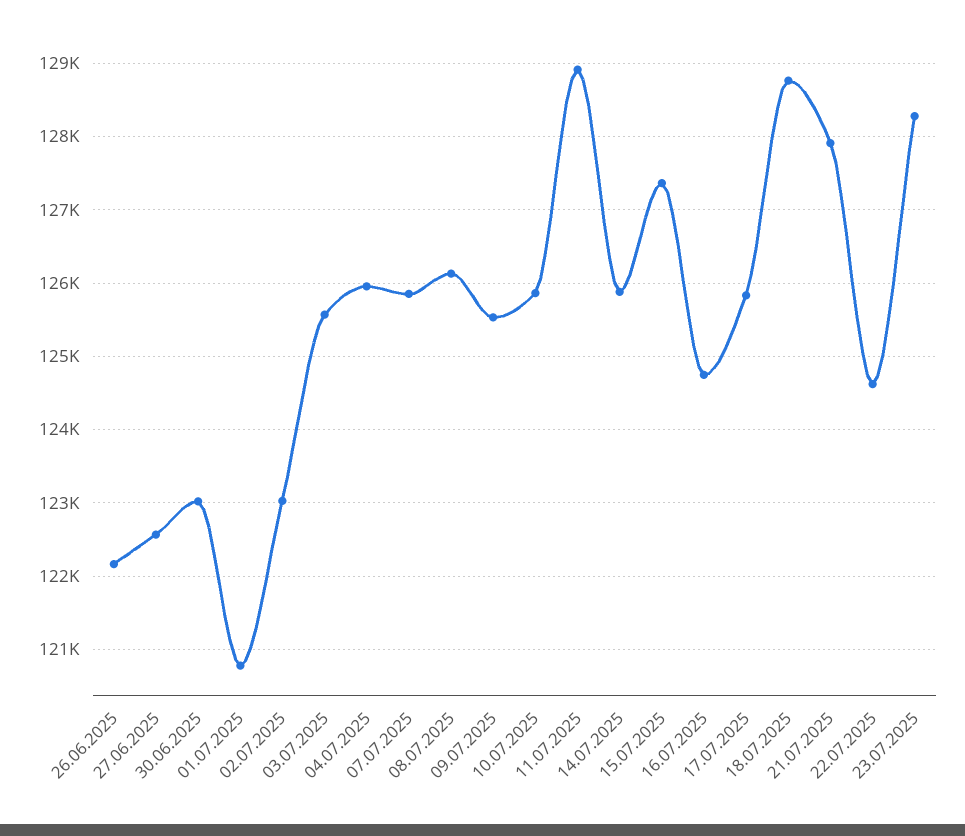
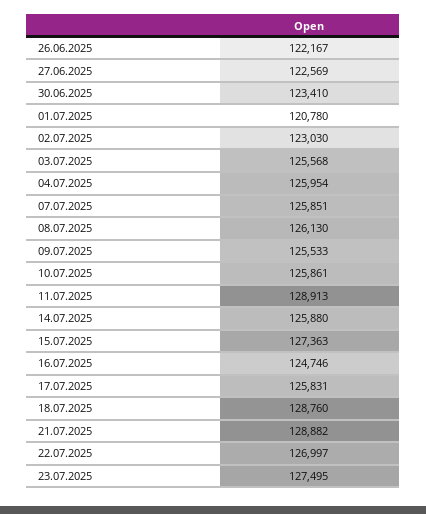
30.06.2025: 123000 -> 123410
21.07.2025: 127900 -> 128882
22.07.2025: 124600 -> 126997
23.07.2025: 128300 -> 127495

